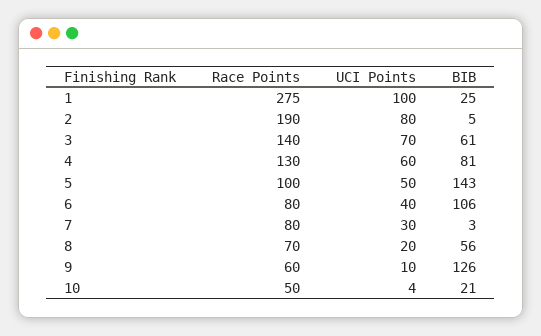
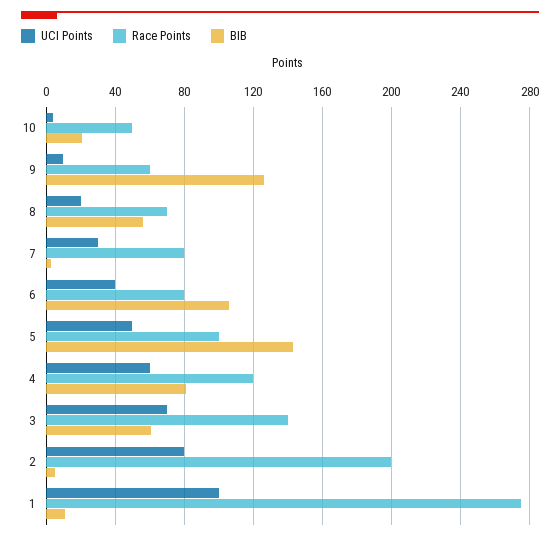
BIB, 1: 25 -> 10
Race Points, 2: 190 -> 200
Race Points, 4: 130 -> 120

